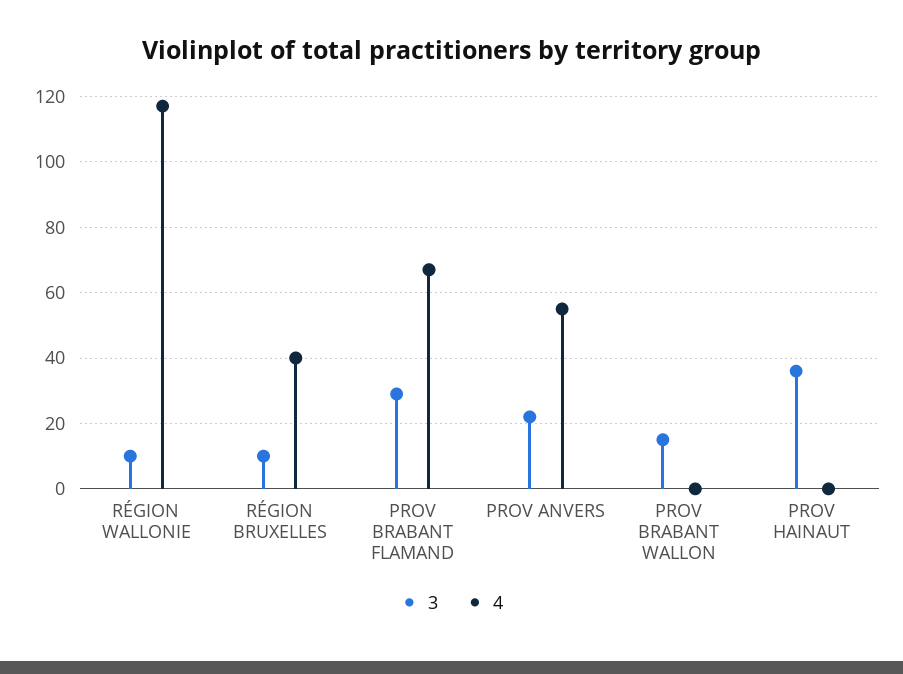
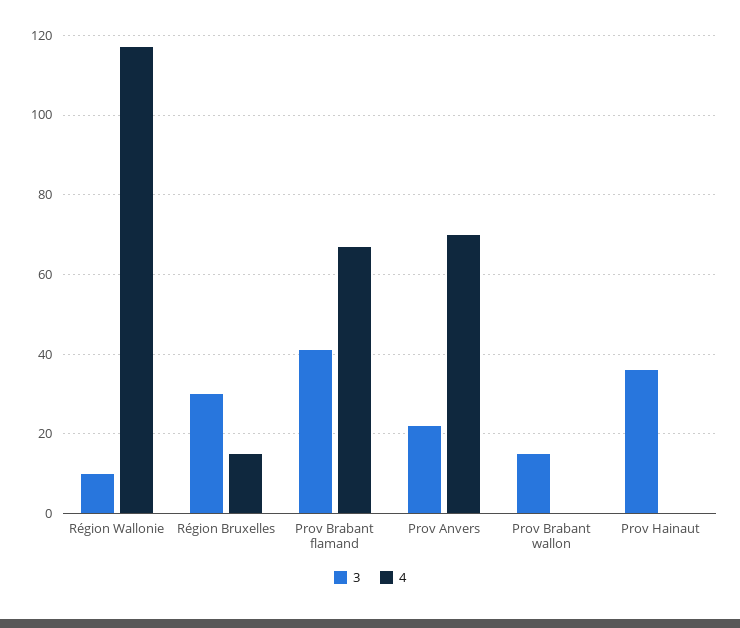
3, RÉGION BRUXELLES: 10 -> 30
4, RÉGION BRUXELLES: 40 -> 15
3, PROV BRABANT FLAMAND: 30 -> 40
4, PROV ANVERS: 55 -> 70

